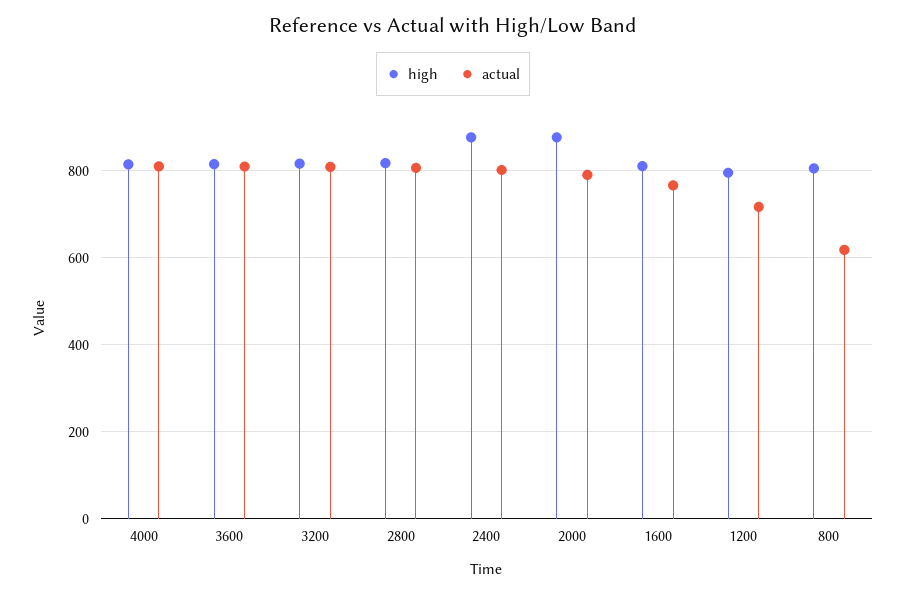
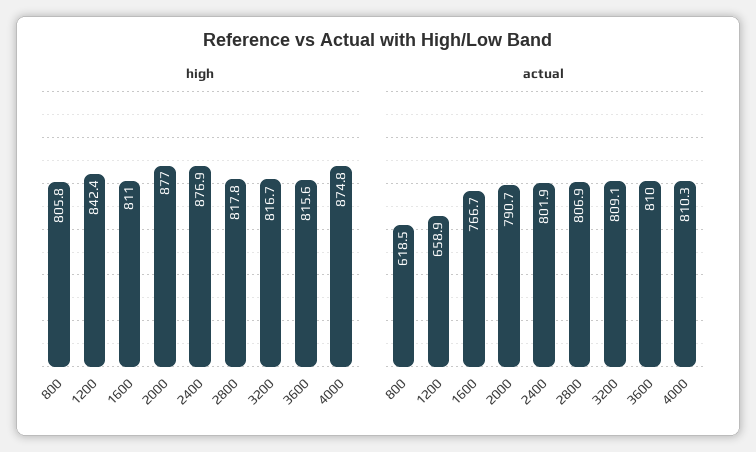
high, 4000: 820 -> 874.8
high, 1200: 800 -> 842.4
actual, 1200: 720 -> 658.9

